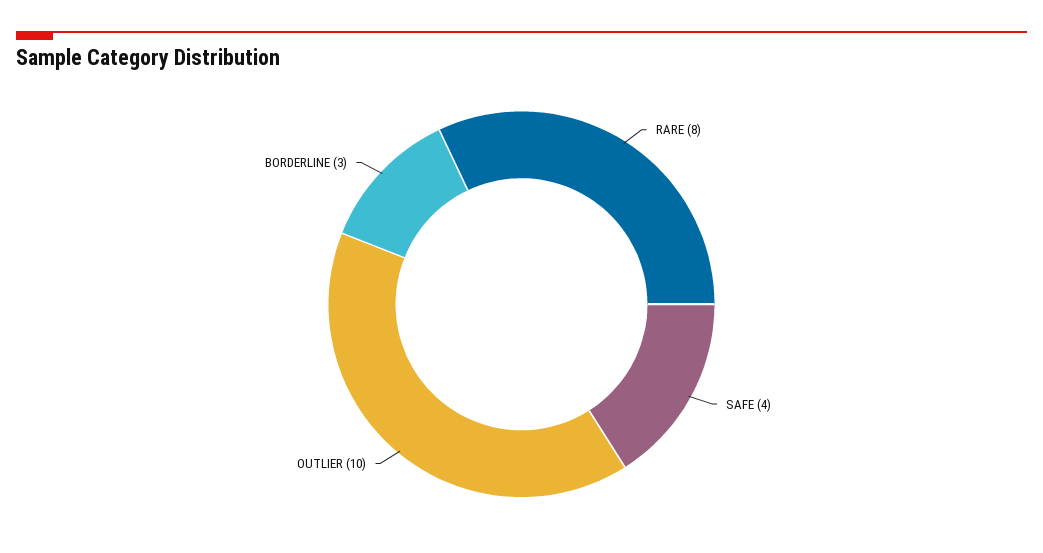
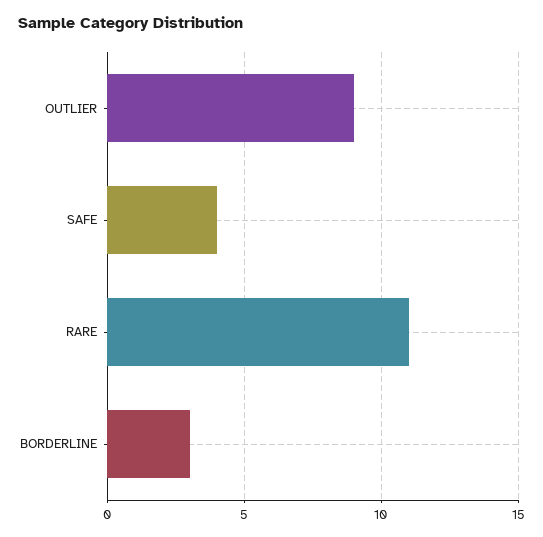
RARE: 8 -> 11
OUTLIER: 10 -> 9

